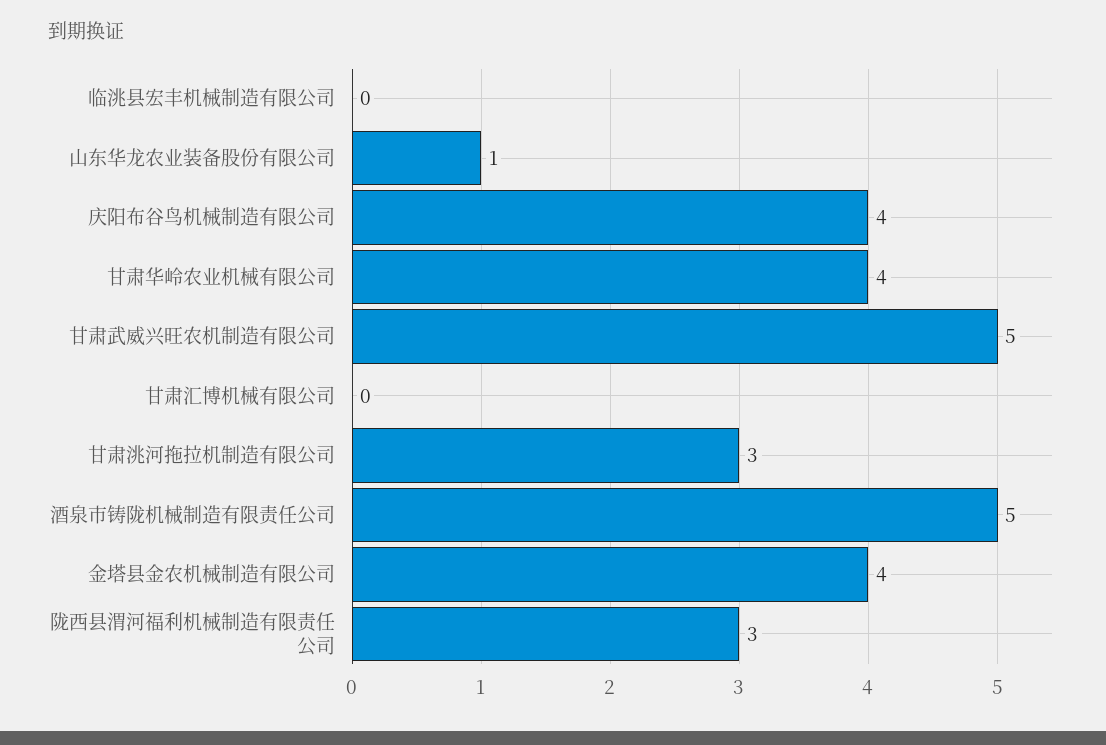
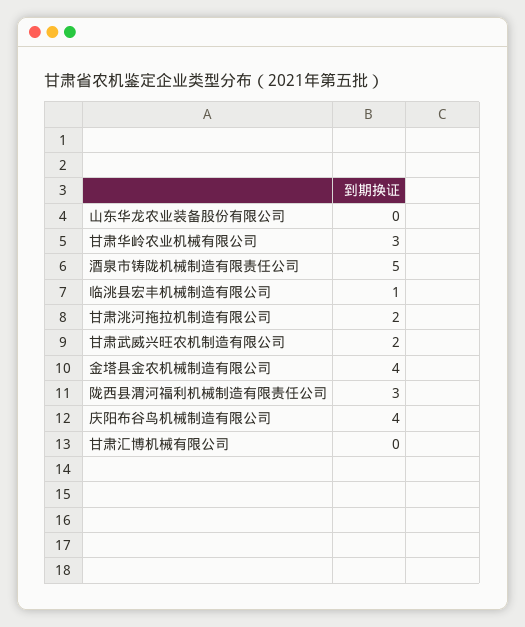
临洮县宏丰机械制造有限公司: 0 -> 1
山东华龙农业装备股份有限公司: 1 -> 0
甘肃华岭农业机械有限公司: 4 -> 3
甘肃武威兴旺农机制造有限公司: 5 -> 2
甘肃洮河拖拉机制造有限公司: 3 -> 2

